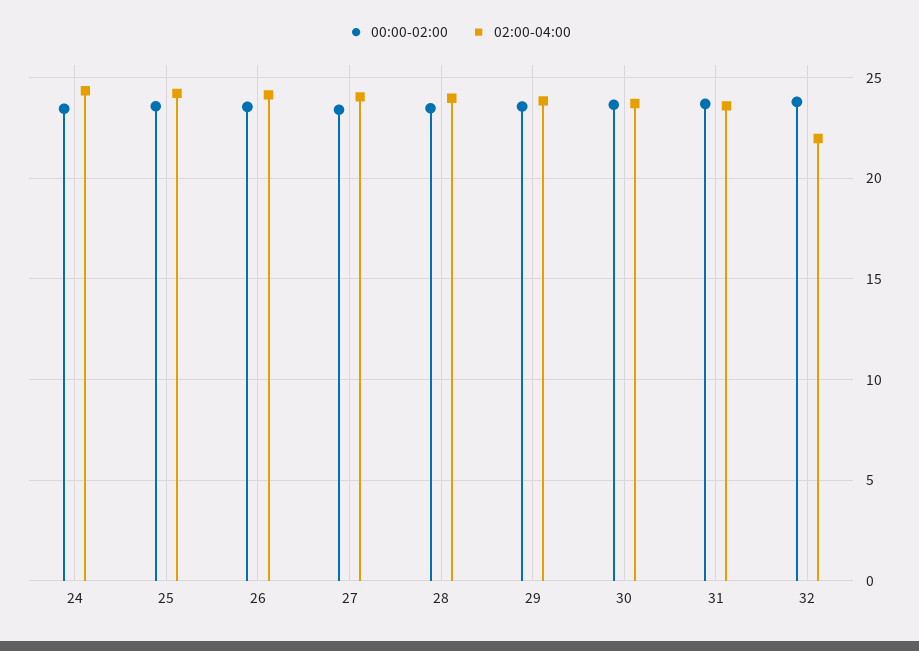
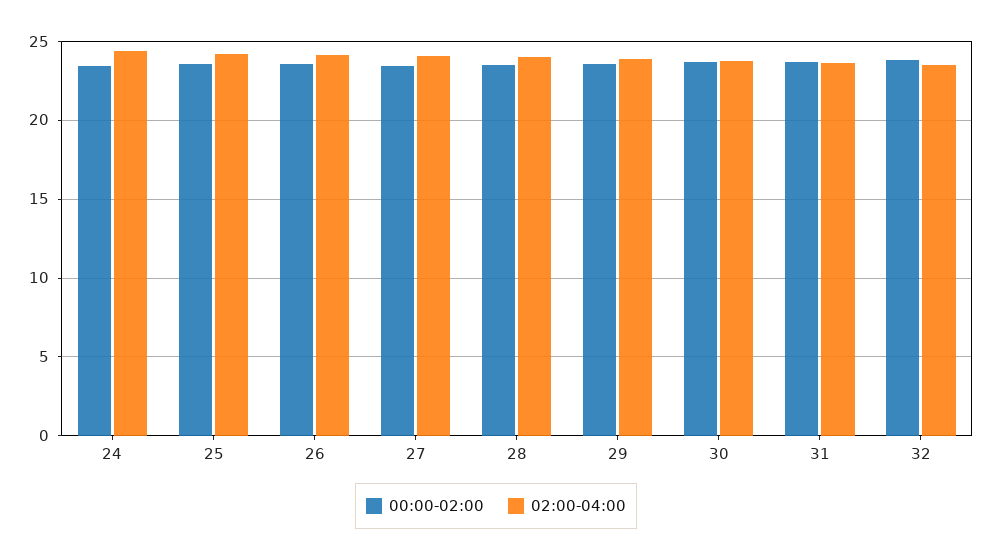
02:00-04:00, 32: 22 -> 23.5

